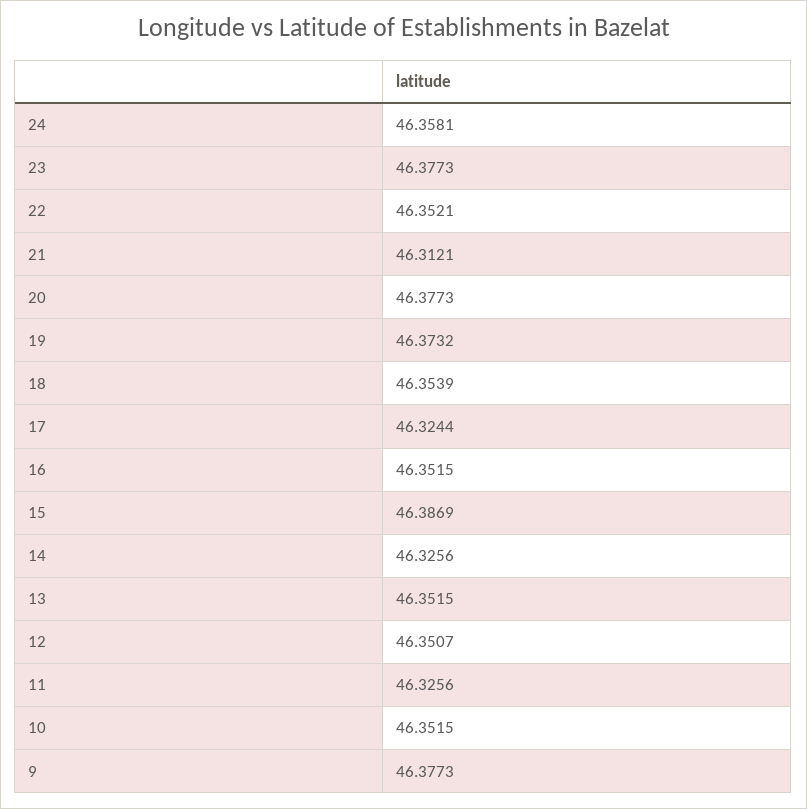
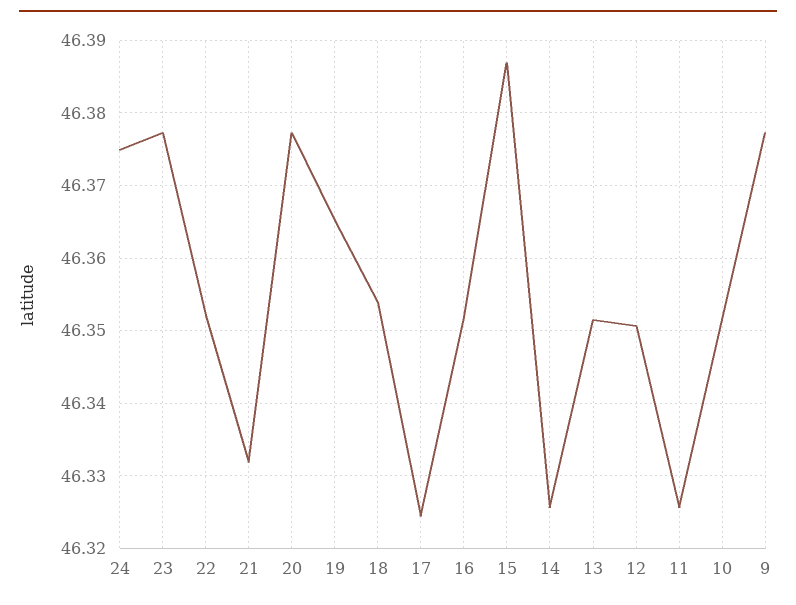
24: 46.3581 -> 46.375
21: 46.3121 -> 46.332
19: 46.3732 -> 46.365

